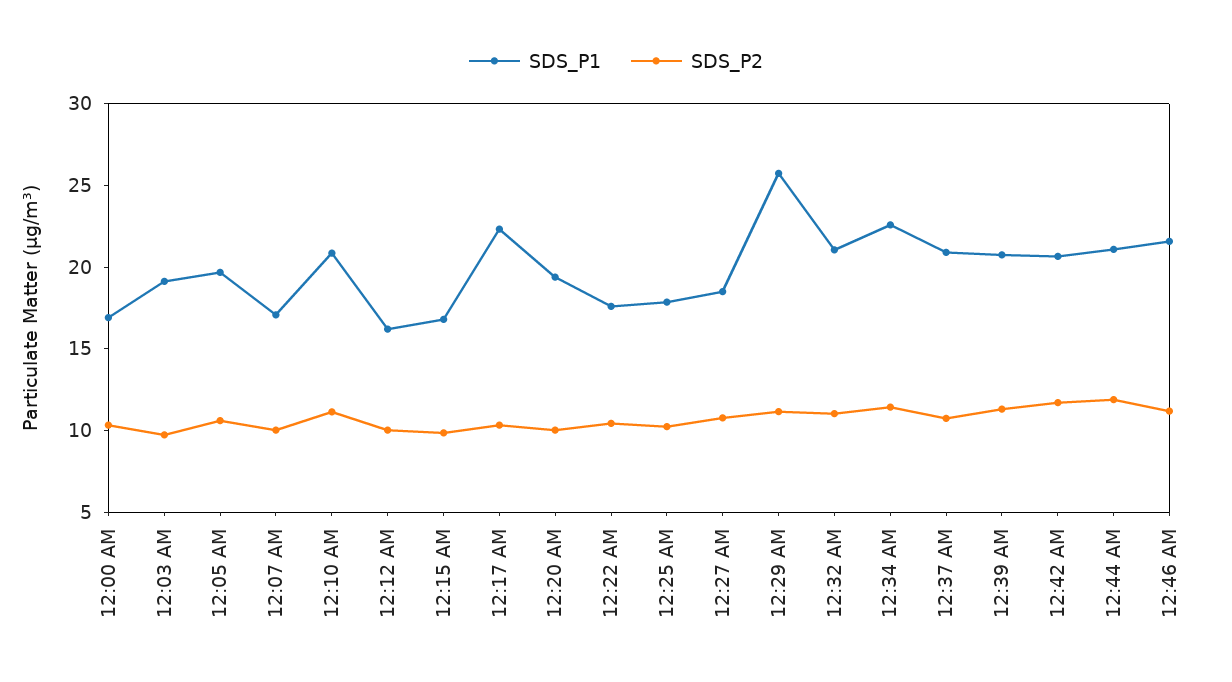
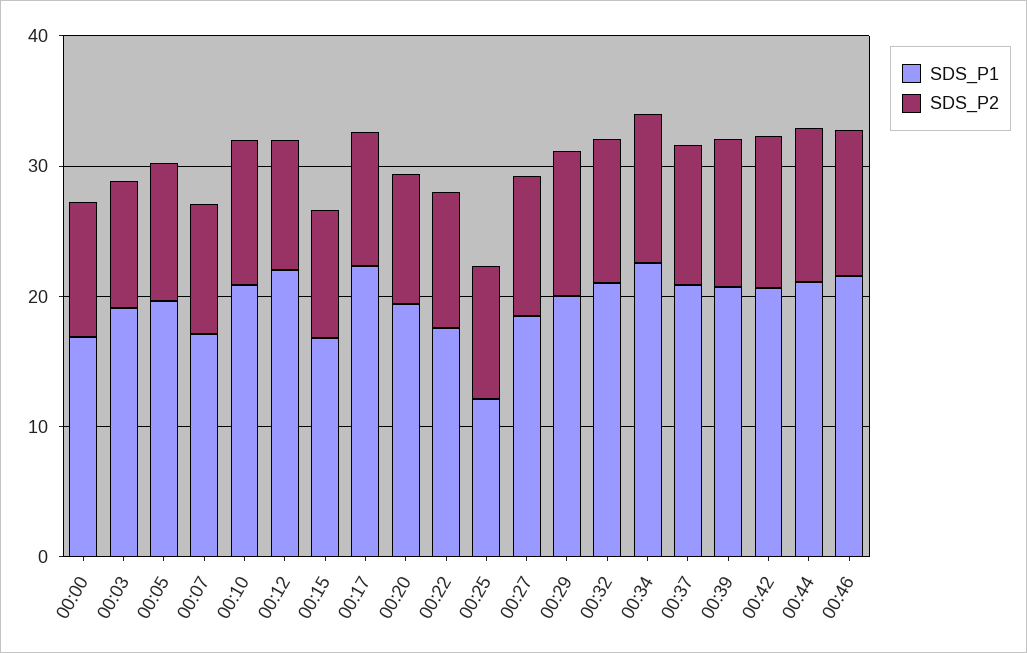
SDS_P1, 12:12 AM: 16 -> 22
SDS_P1, 12:25 AM: 18 -> 12
SDS_P1, 12:29 AM: 26 -> 20

